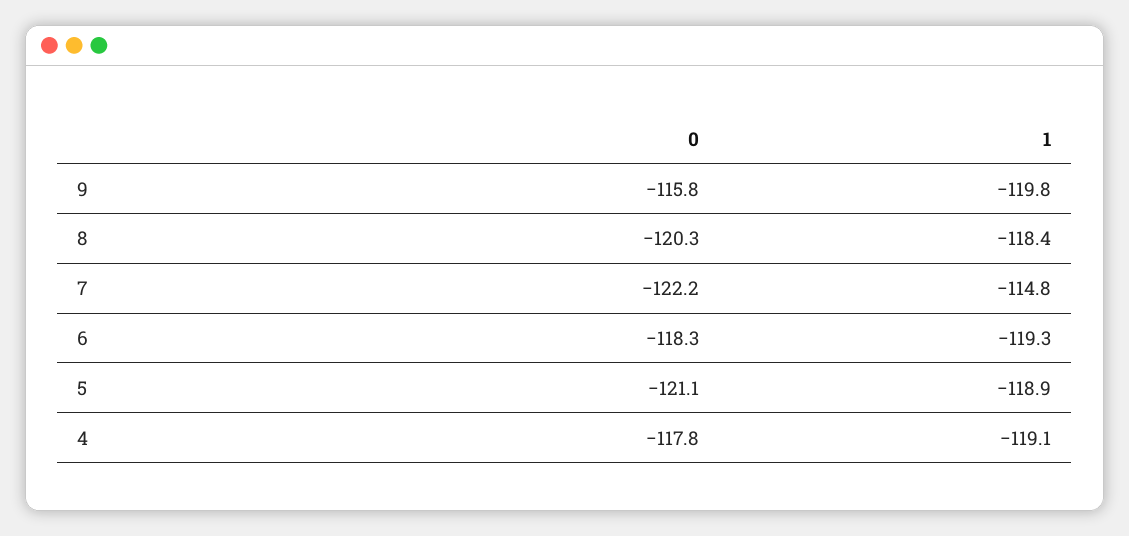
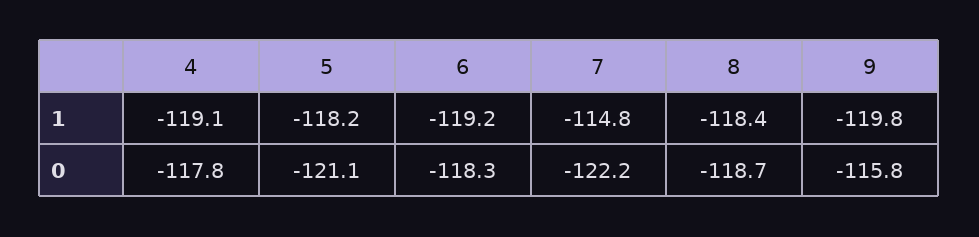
0, 8: -120.3 -> -118.7
1, 6: -119.3 -> -119.2
1, 5: -118.9 -> -118.2

